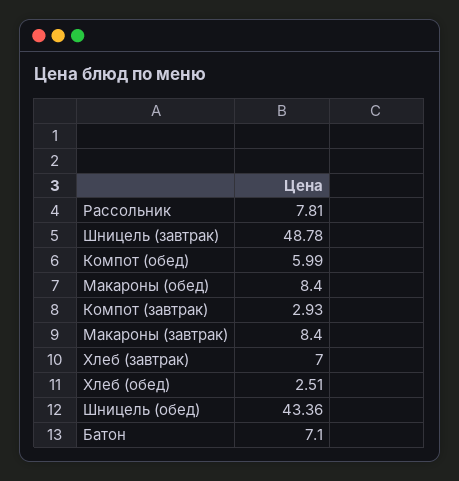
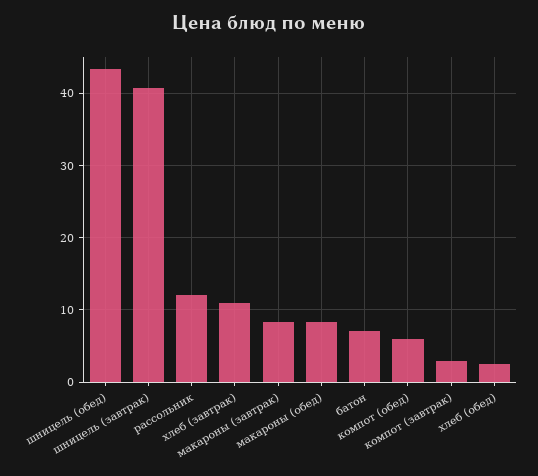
Рассольник: 7.81 -> 12
Шницель (завтрак): 48.78 -> 41
Хлеб (завтрак): 7 -> 11

